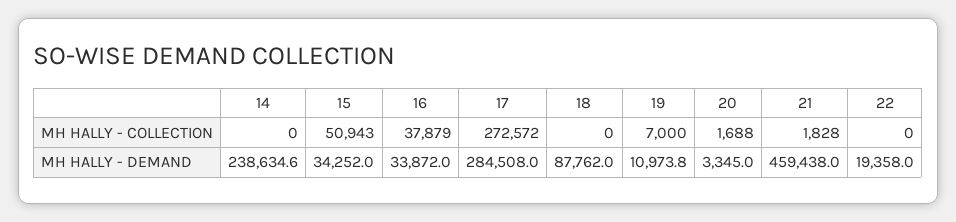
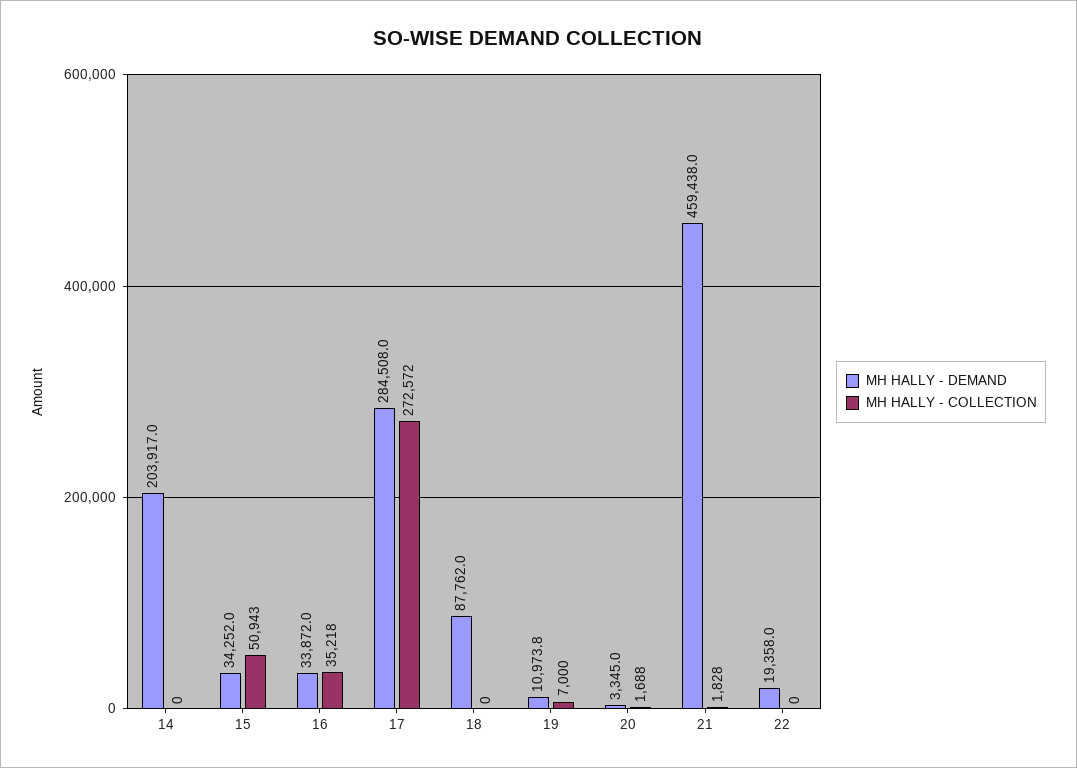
MH HALLY - COLLECTION, 16: 37879 -> 35218
MH HALLY - DEMAND, 14: 238634.6 -> 203917

